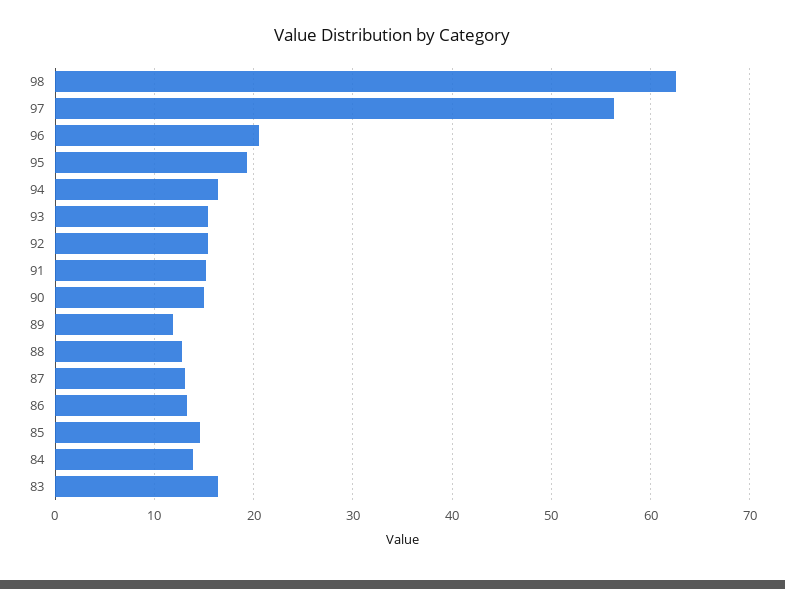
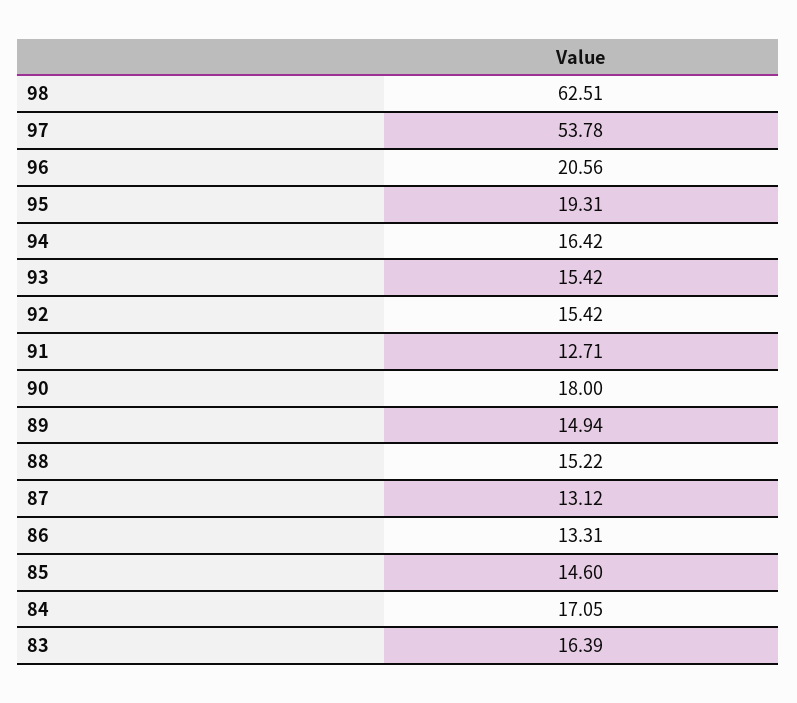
97: 56 -> 53.78
91: 15 -> 12.71
90: 15 -> 18
89: 12 -> 14.94
88: 13 -> 15.22
84: 14 -> 17.05

